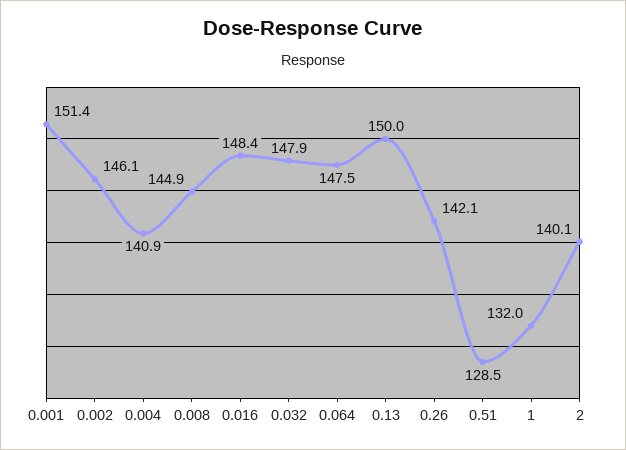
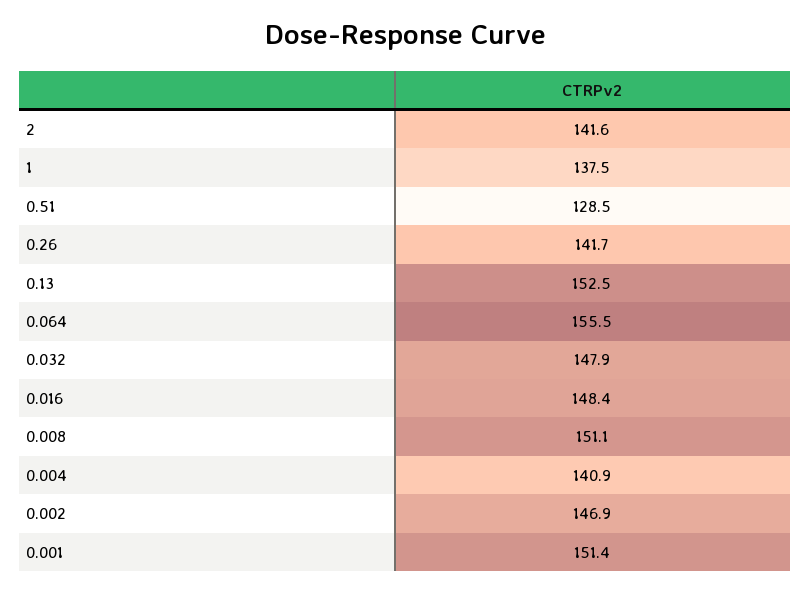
0.002: 146.1 -> 146.9
0.008: 144.9 -> 151.1
0.064: 147.5 -> 155.5
0.13: 150 -> 152.5
0.26: 142.1 -> 141.7
1: 132 -> 137.5
2: 140.1 -> 141.6

